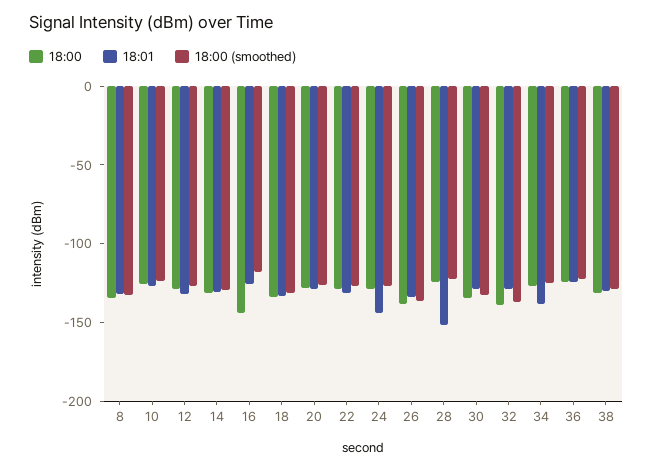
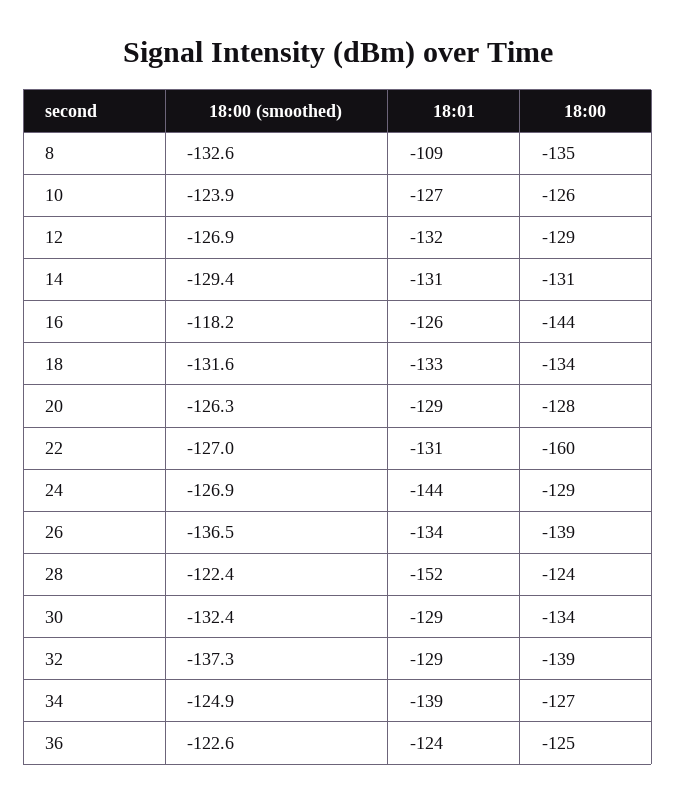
18:01, 8: -130 -> -109
18:00, 22: -130 -> -160
18:00, 38: -130 -> none
18:01, 38: -130 -> none
18:00 (smoothed), 38: -130 -> none

